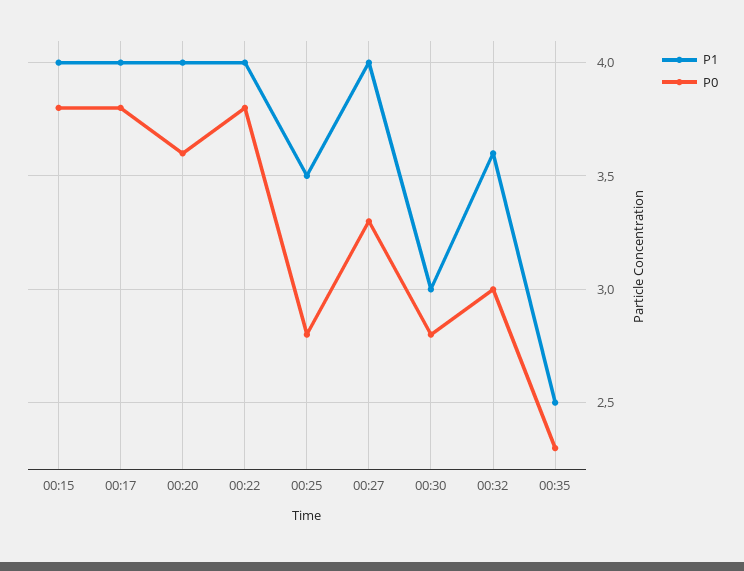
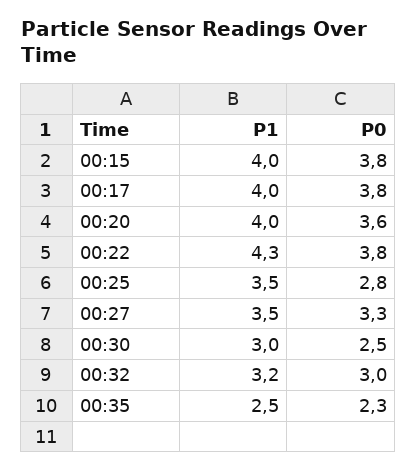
P1, 00:22: 4 -> 4.3
P1, 00:27: 4 -> 3.5
P0, 00:30: 2.8 -> 2.5
P1, 00:32: 3.6 -> 3.2

